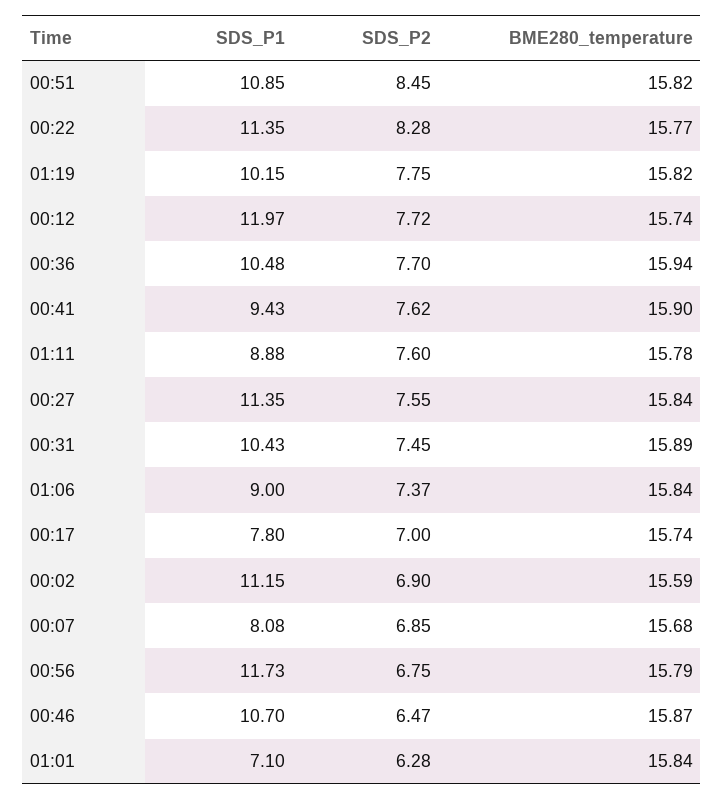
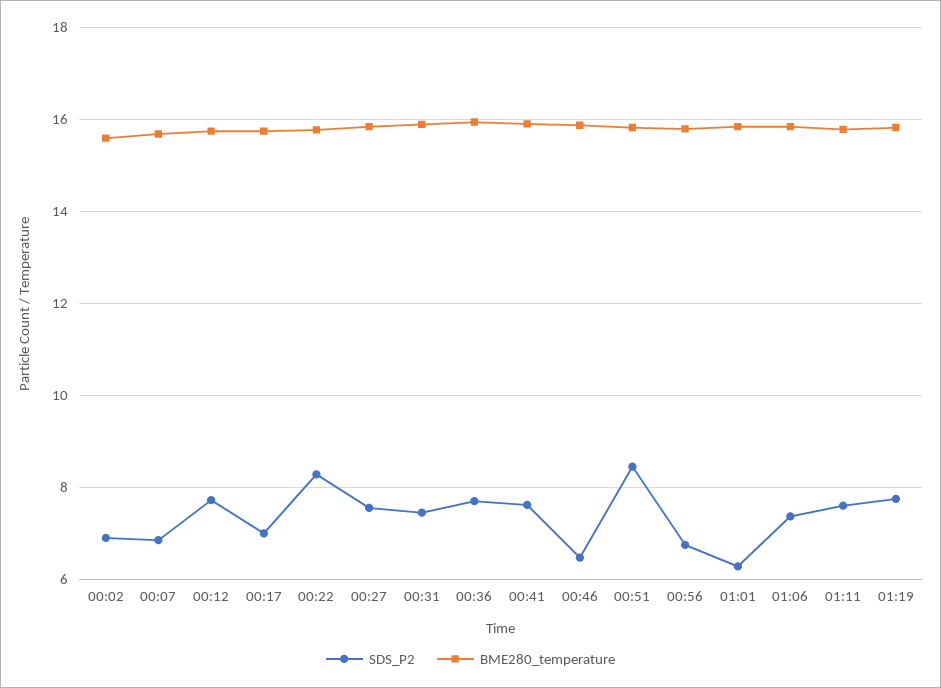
SDS_P1, 00:51: 10.85 -> none
SDS_P1, 00:22: 11.35 -> none
SDS_P1, 01:19: 10.15 -> none
SDS_P1, 00:12: 11.97 -> none
SDS_P1, 00:36: 10.48 -> none
SDS_P1, 00:41: 9.43 -> none
SDS_P1, 01:11: 8.88 -> none
SDS_P1, 00:27: 11.35 -> none
SDS_P1, 00:31: 10.43 -> none
SDS_P1, 01:06: 9 -> none
SDS_P1, 00:17: 7.8 -> none
SDS_P1, 00:02: 11.15 -> none
SDS_P1, 00:07: 8.08 -> none
SDS_P1, 00:56: 11.73 -> none
SDS_P1, 00:46: 10.7 -> none
SDS_P1, 01:01: 7.1 -> none

